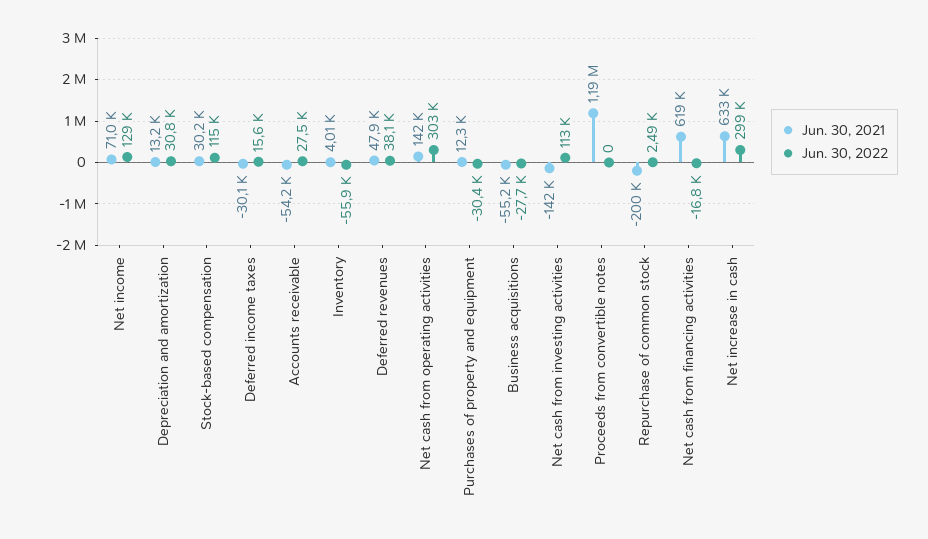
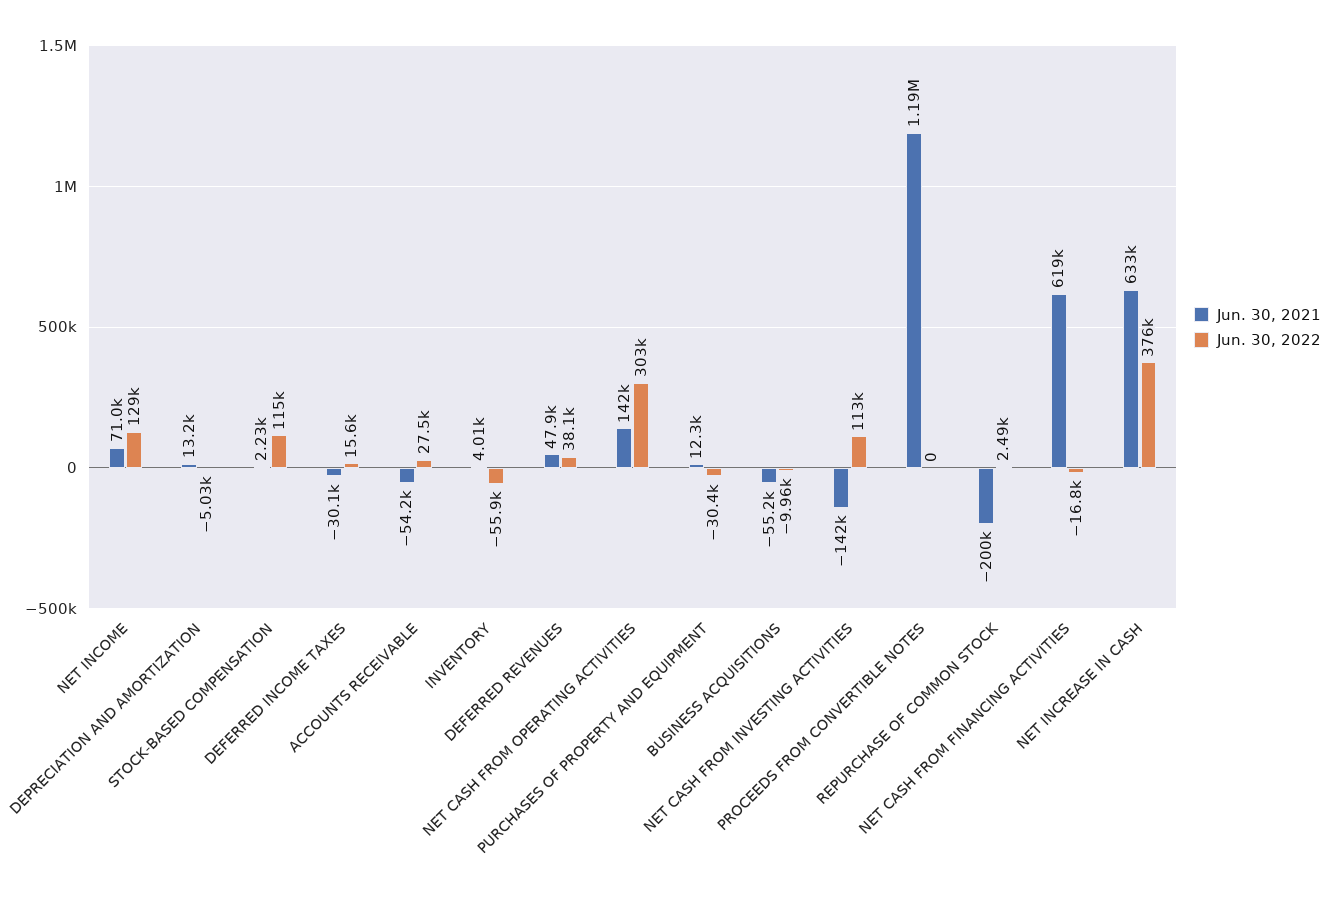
Jun. 30, 2022, Depreciation and amortization: 30800 -> -5030
Jun. 30, 2021, Stock-based compensation: 30200 -> 2230
Jun. 30, 2022, Business acquisitions: -27700 -> -9960
Jun. 30, 2022, Net increase in cash: 299000 -> 376000

